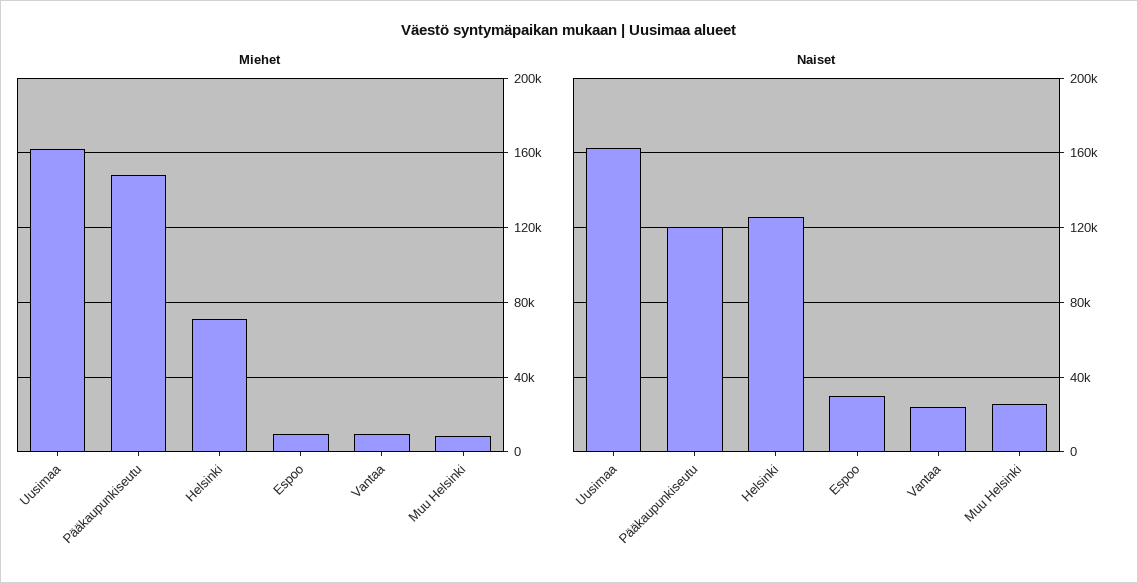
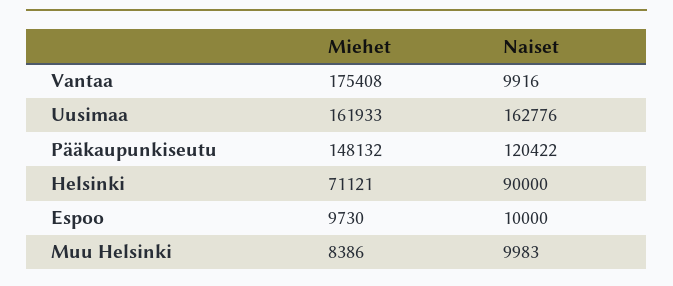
Miehet, Vantaa: 10000 -> 175408
Naiset, Helsinki: 125000 -> 90000
Naiset, Espoo: 30000 -> 10000
Naiset, Vantaa: 25000 -> 9916
Naiset, Muu Helsinki: 25000 -> 9983

